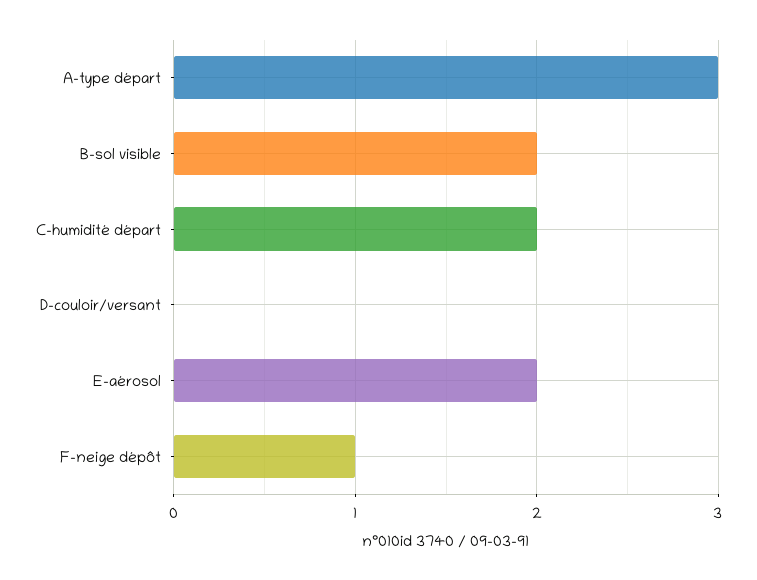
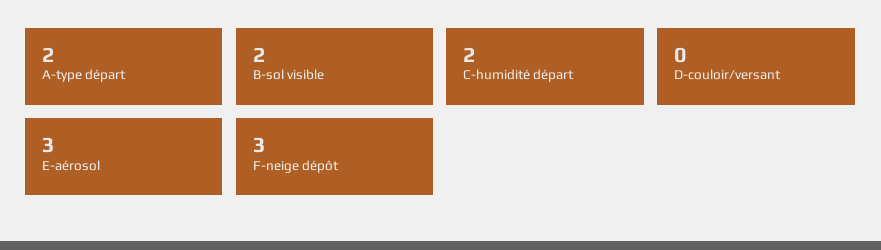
A-type départ: 3 -> 2
E-aérosol: 2 -> 3
F-neige dépôt: 1 -> 3

